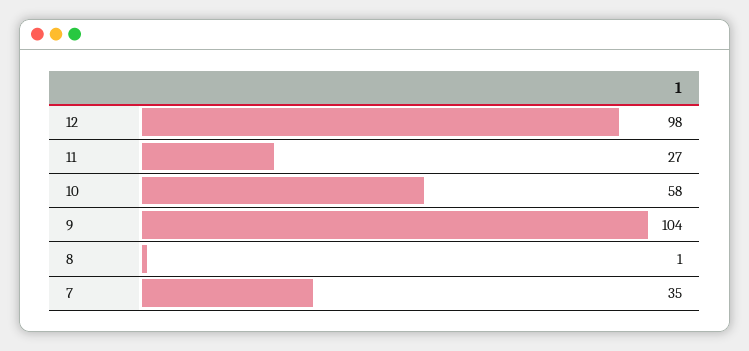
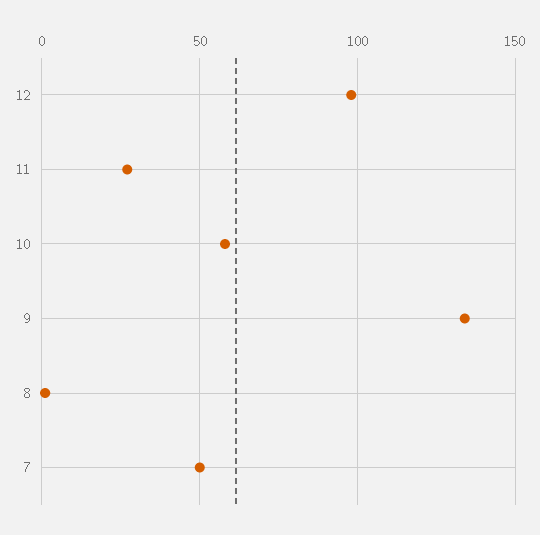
9: 104 -> 135
7: 35 -> 50

